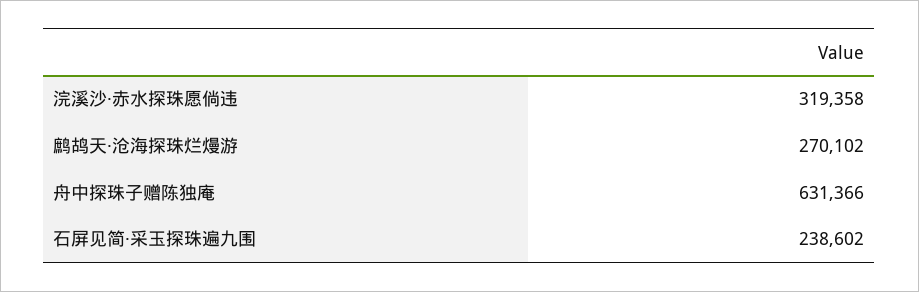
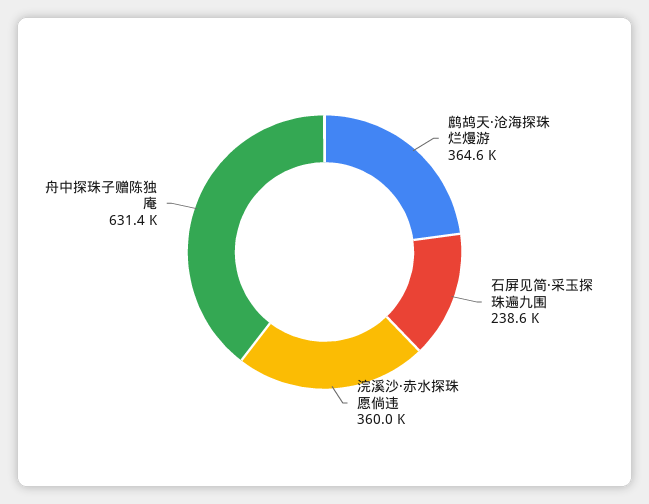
浣溪沙·赤水探珠愿倘违: 319358 -> 360000
鹧鸪天·沧海探珠烂熳游: 270102 -> 364600

